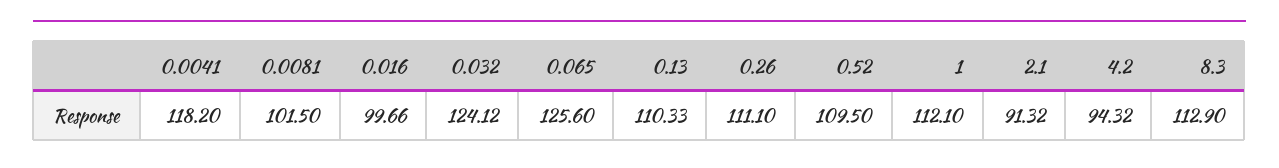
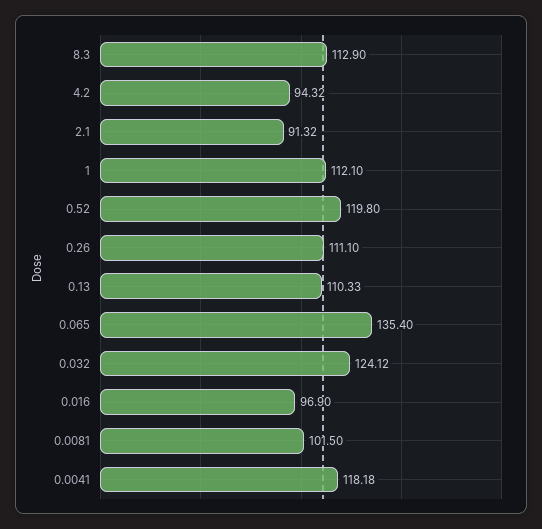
0.0041: 118.2 -> 118.18
0.016: 99.66 -> 96.9
0.065: 125.6 -> 135.4
0.52: 109.5 -> 119.8

